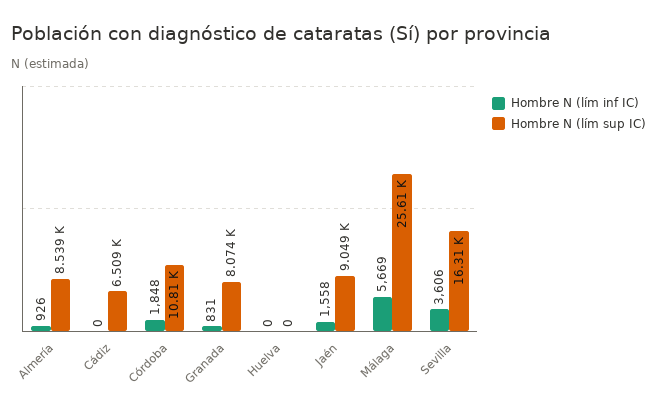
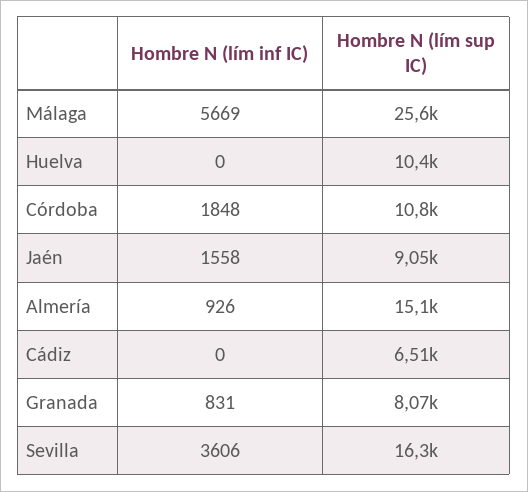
Hombre N (lím sup IC), Almería: 8539 -> 15100
Hombre N (lím sup IC), Huelva: 0 -> 10400

